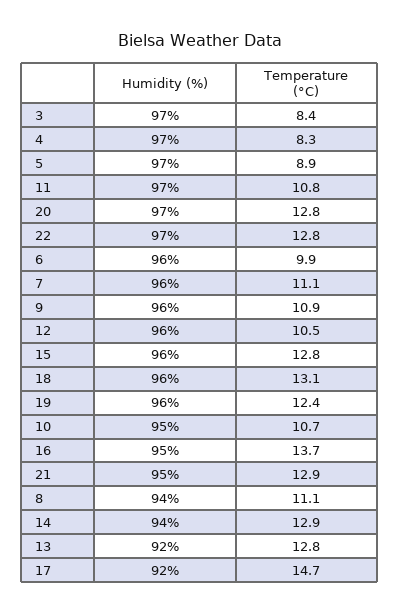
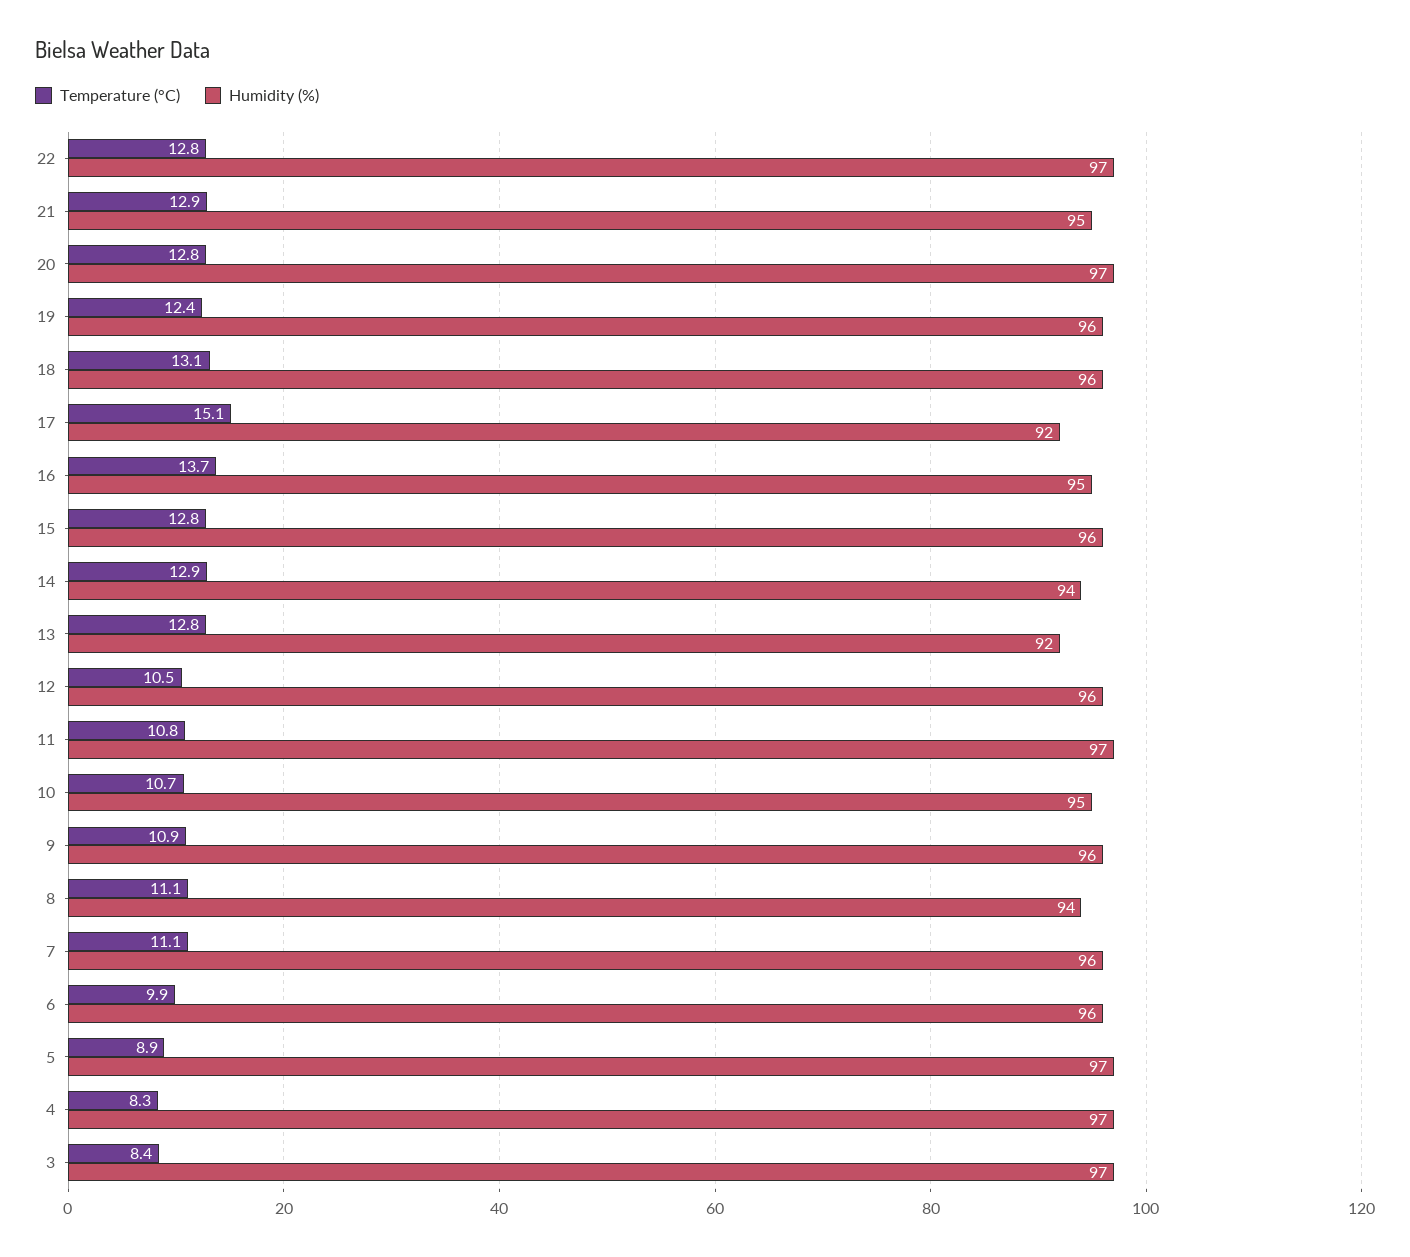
Temperature (°C), 17: 14.7 -> 15.1

